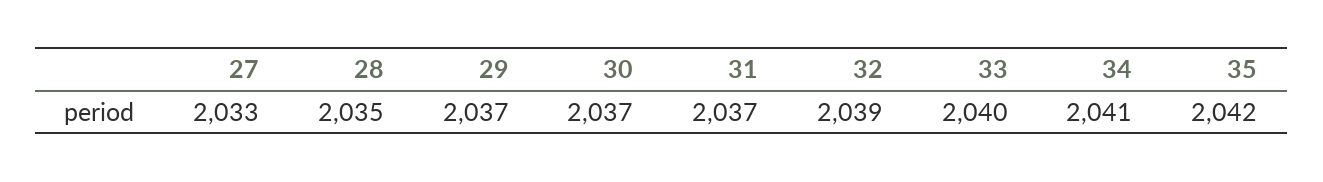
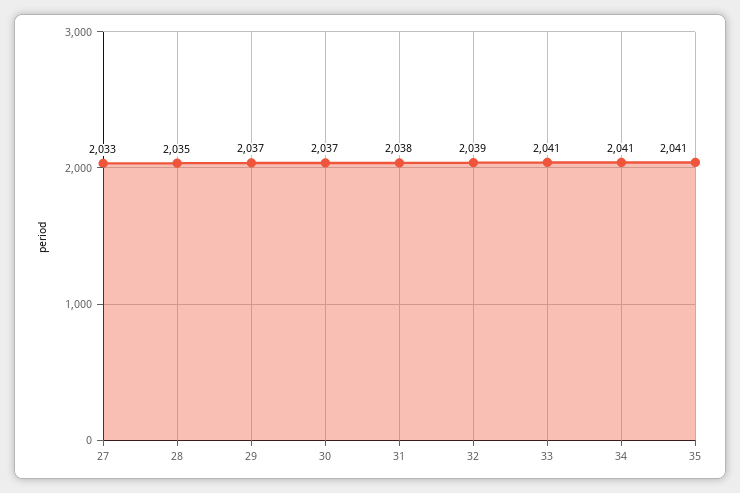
31: 2037 -> 2038
33: 2040 -> 2041
35: 2042 -> 2041

